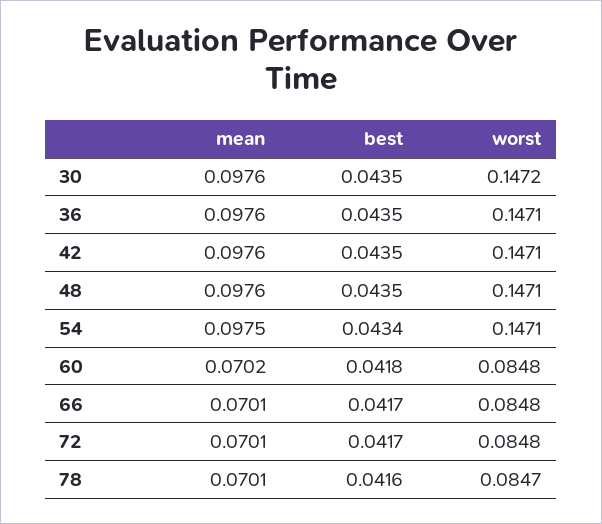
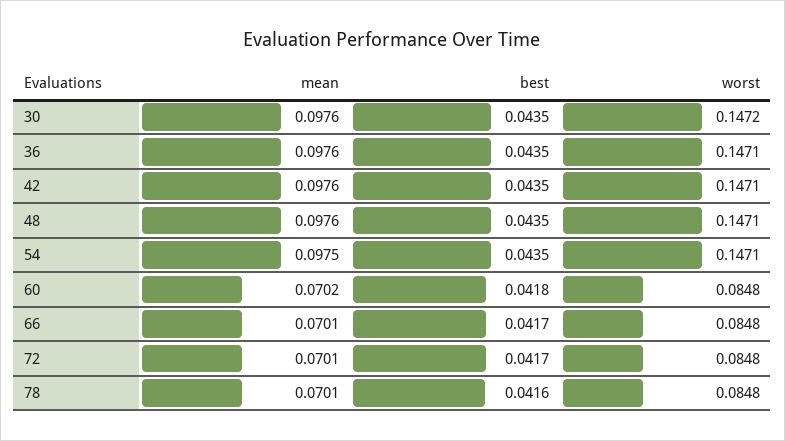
best, 54: 0.0434 -> 0.0435
worst, 78: 0.0847 -> 0.0848

